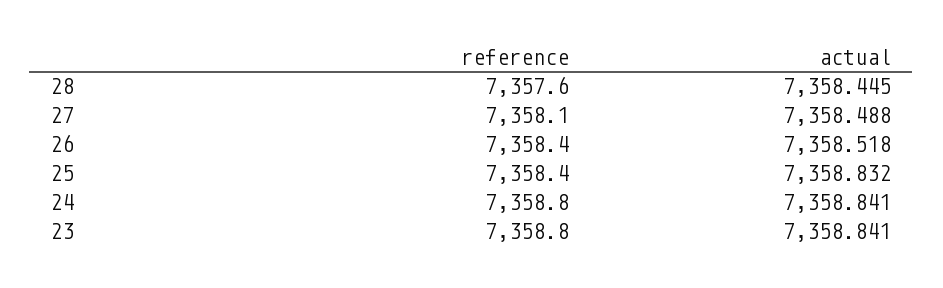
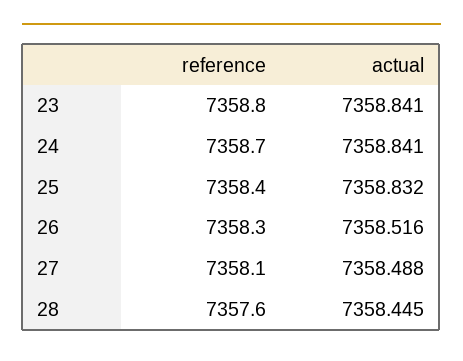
reference, 26: 7358.4 -> 7358.3
actual, 26: 7358.518 -> 7358.516
reference, 24: 7358.8 -> 7358.7

